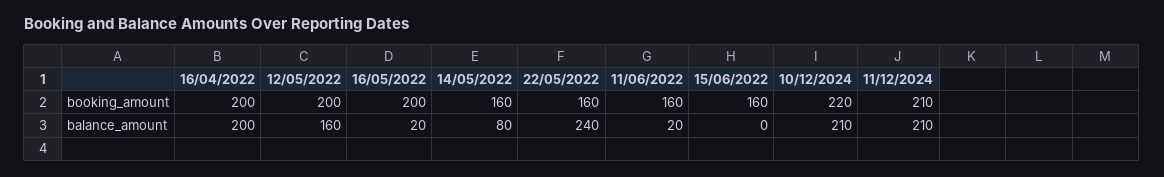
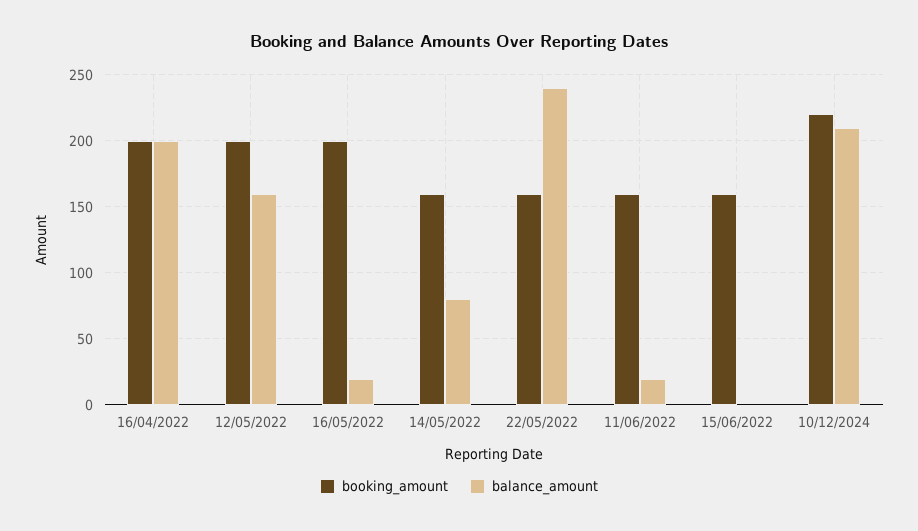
booking_amount, 11/12/2024: 210 -> none
balance_amount, 11/12/2024: 210 -> none

